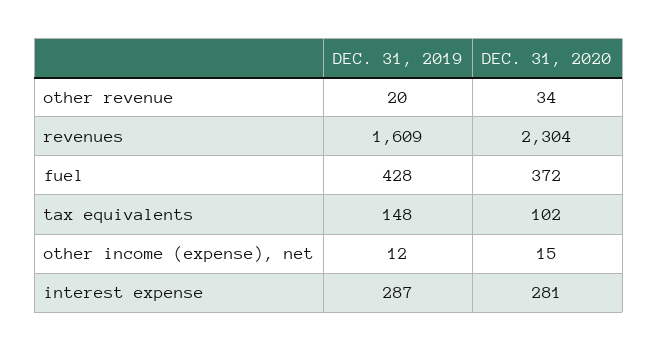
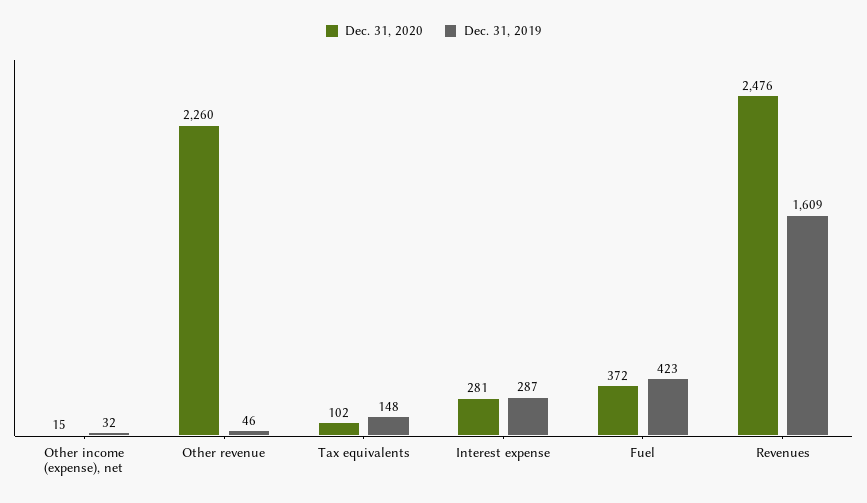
DEC. 31, 2019, other revenue: 20 -> 46
DEC. 31, 2020, other revenue: 34 -> 2260
DEC. 31, 2020, revenues: 2304 -> 2476
DEC. 31, 2019, fuel: 428 -> 423
DEC. 31, 2019, other income (expense), net: 12 -> 32

